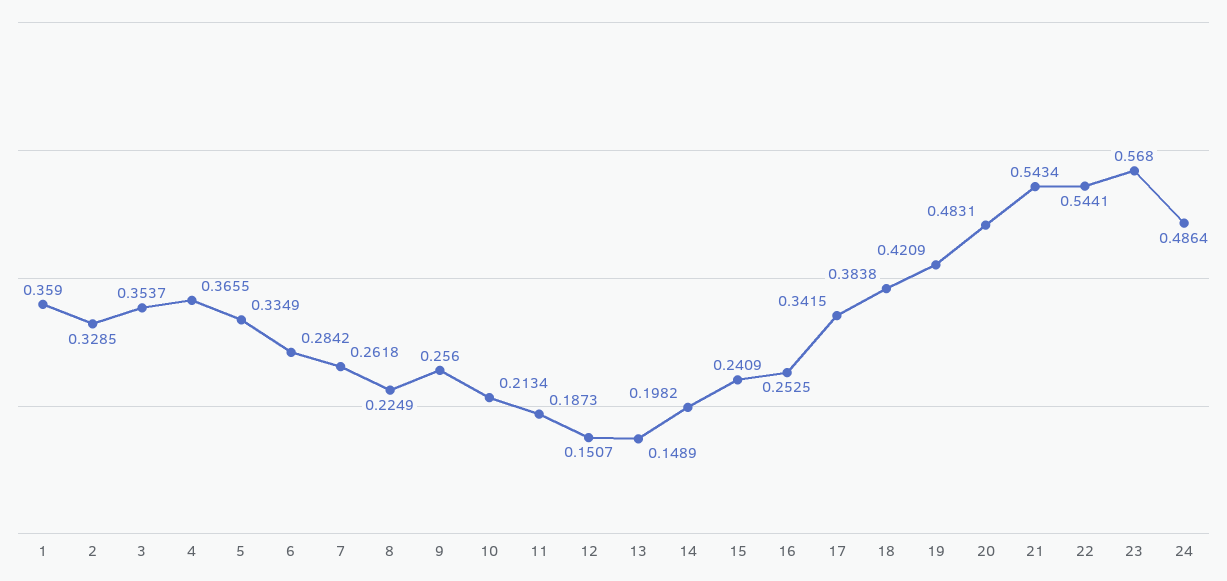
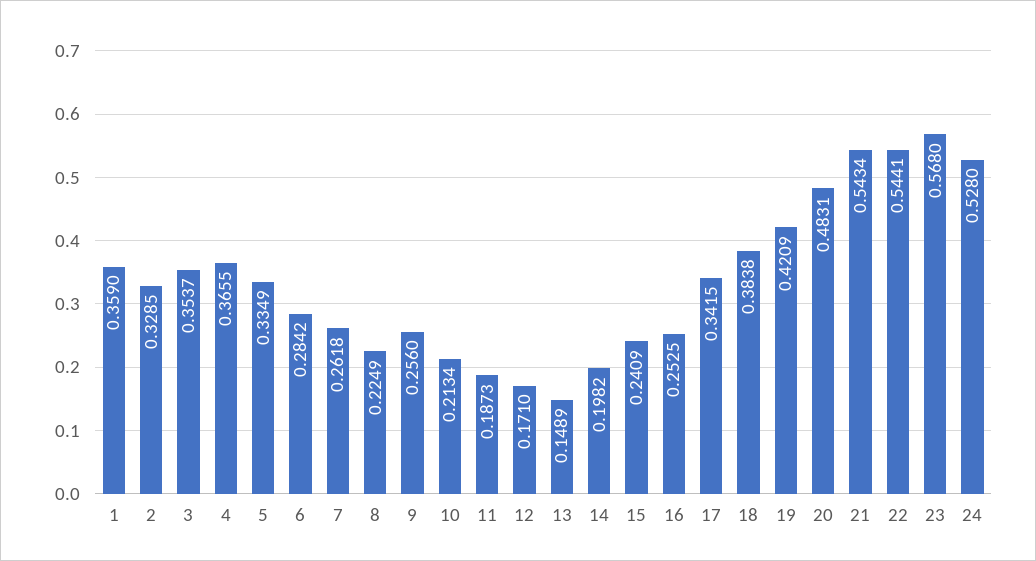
12: 0.1507 -> 0.171
24: 0.4864 -> 0.528

